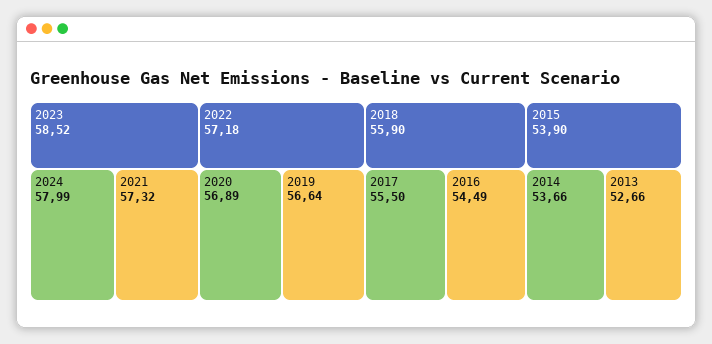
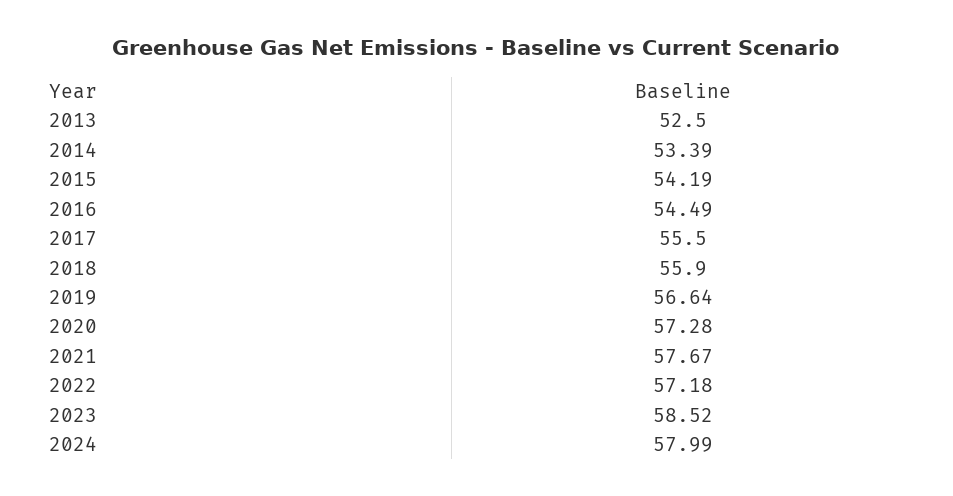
2021: 57.32 -> 57.67
2020: 56.89 -> 57.28
2015: 53.9 -> 54.19
2014: 53.66 -> 53.39
2013: 52.66 -> 52.5

